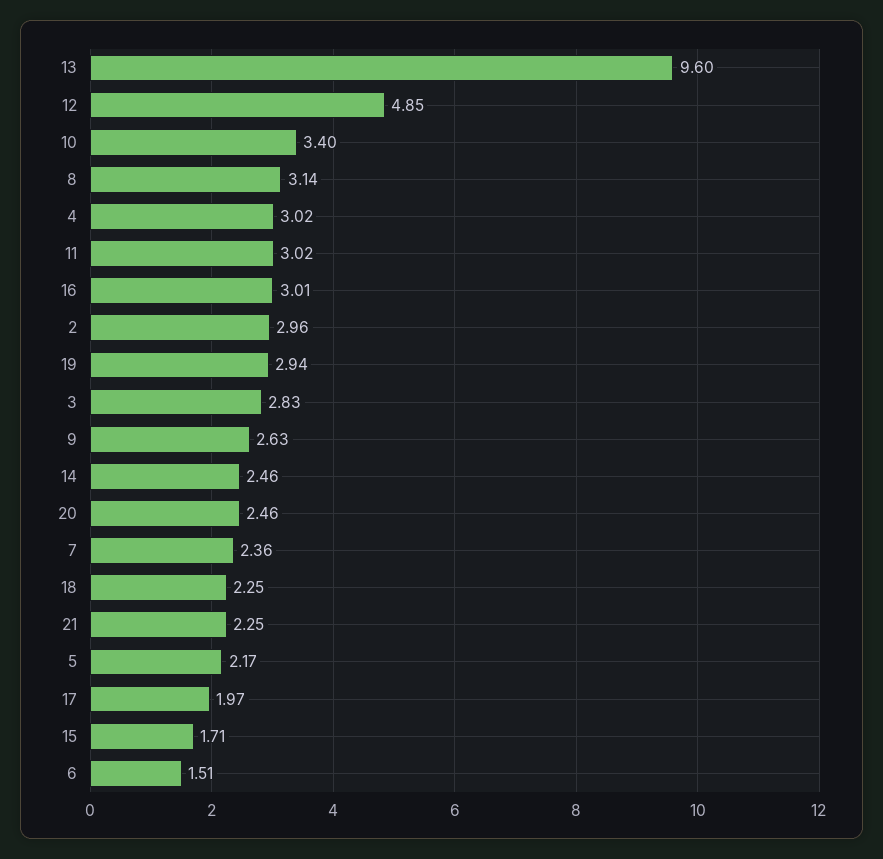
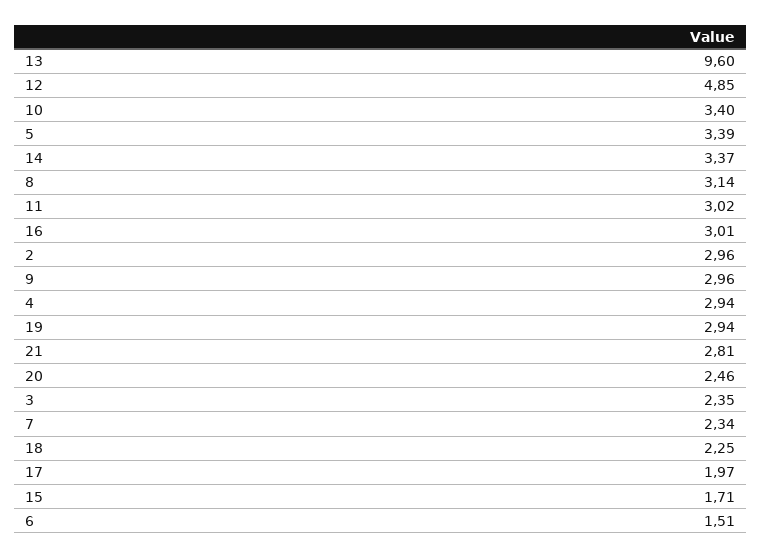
4: 3.02 -> 2.94
3: 2.83 -> 2.35
9: 2.63 -> 2.96
14: 2.46 -> 3.37
7: 2.36 -> 2.34
21: 2.25 -> 2.81
5: 2.17 -> 3.39

